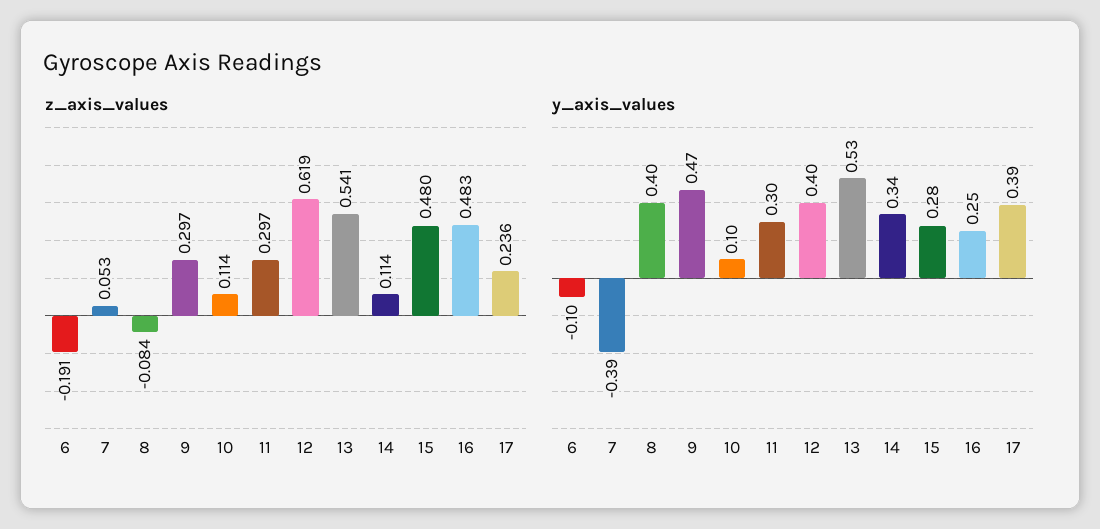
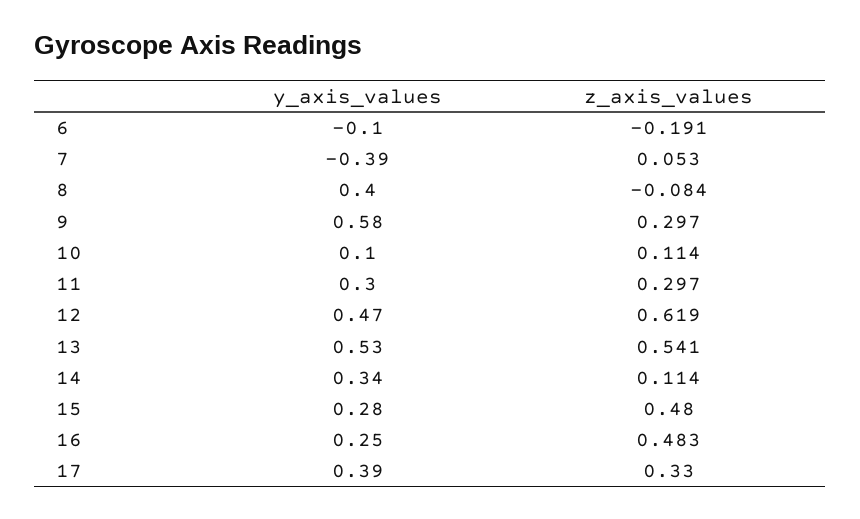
z_axis_values, 17: 0.236 -> 0.33
y_axis_values, 9: 0.47 -> 0.58
y_axis_values, 12: 0.4 -> 0.47

